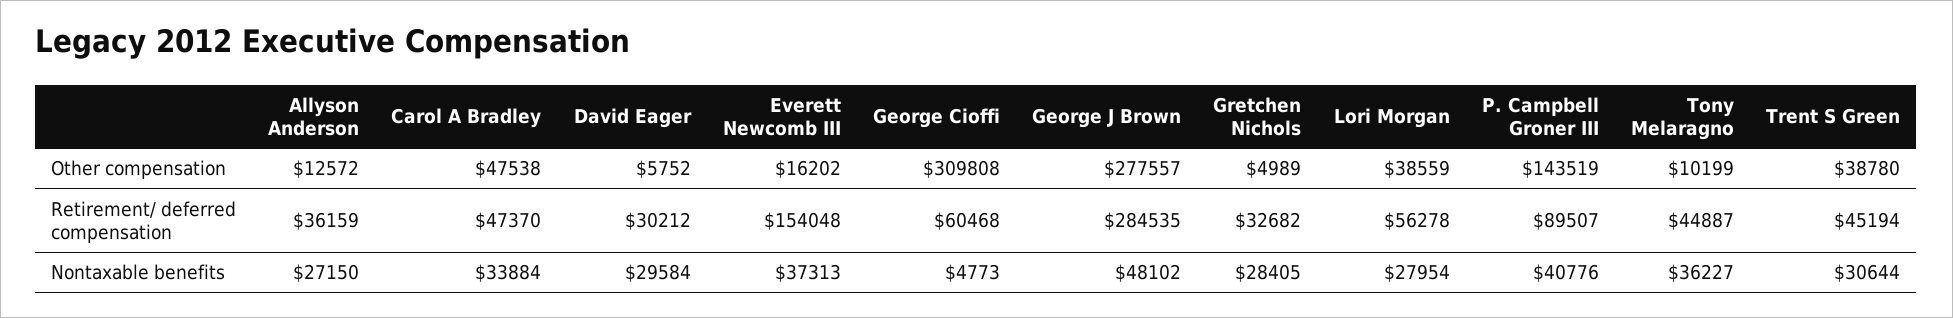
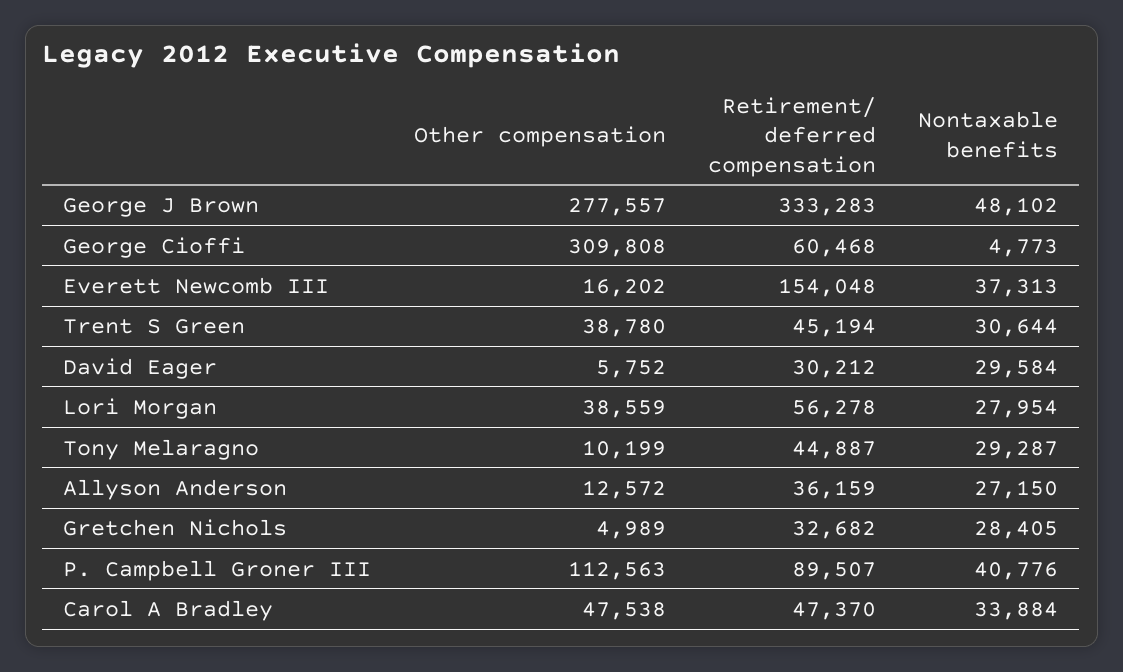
P. Campbell Groner III, Other compensation: 143519 -> 112563
George J Brown, Retirement/ deferred compensation: 284535 -> 333283
Tony Melaragno, Nontaxable benefits: 36227 -> 29287

